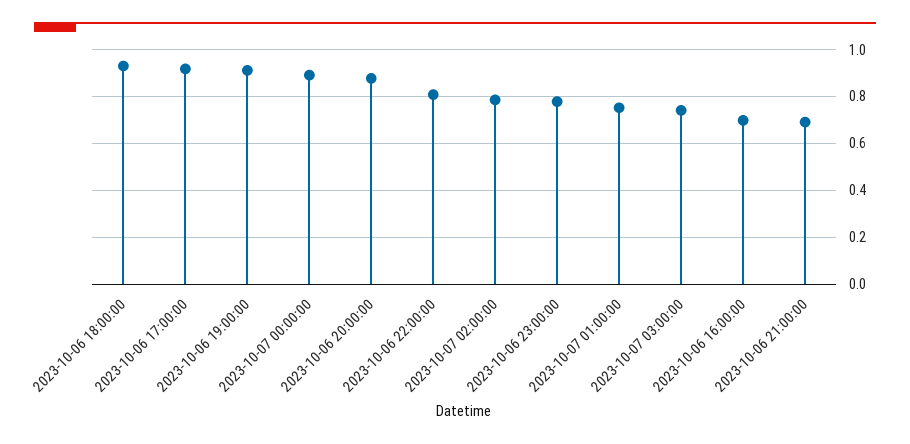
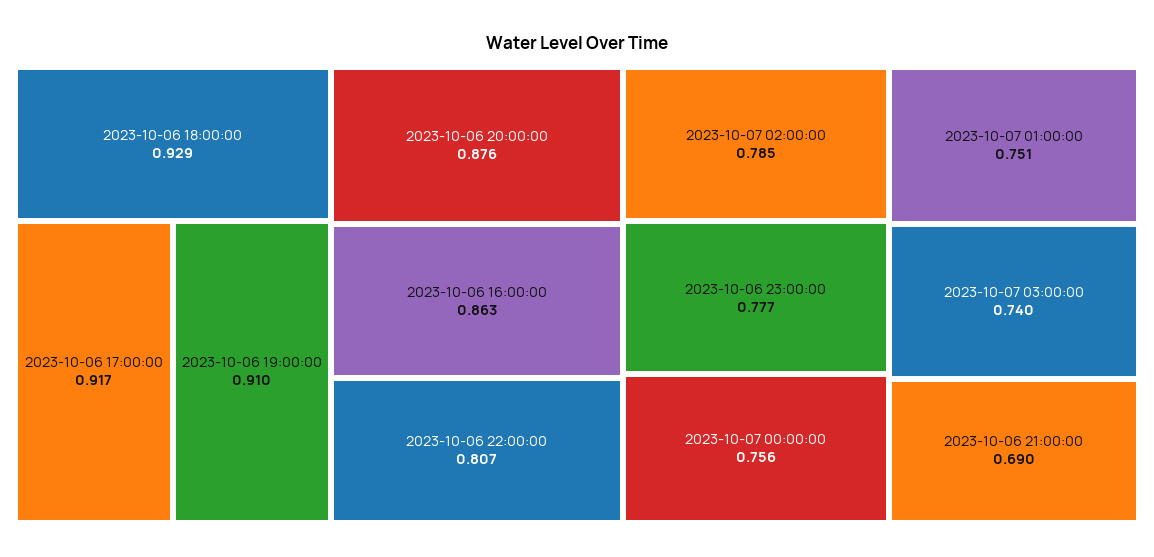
2023-10-07 00:00:00: 0.9 -> 0.756
2023-10-06 16:00:00: 0.7 -> 0.863

